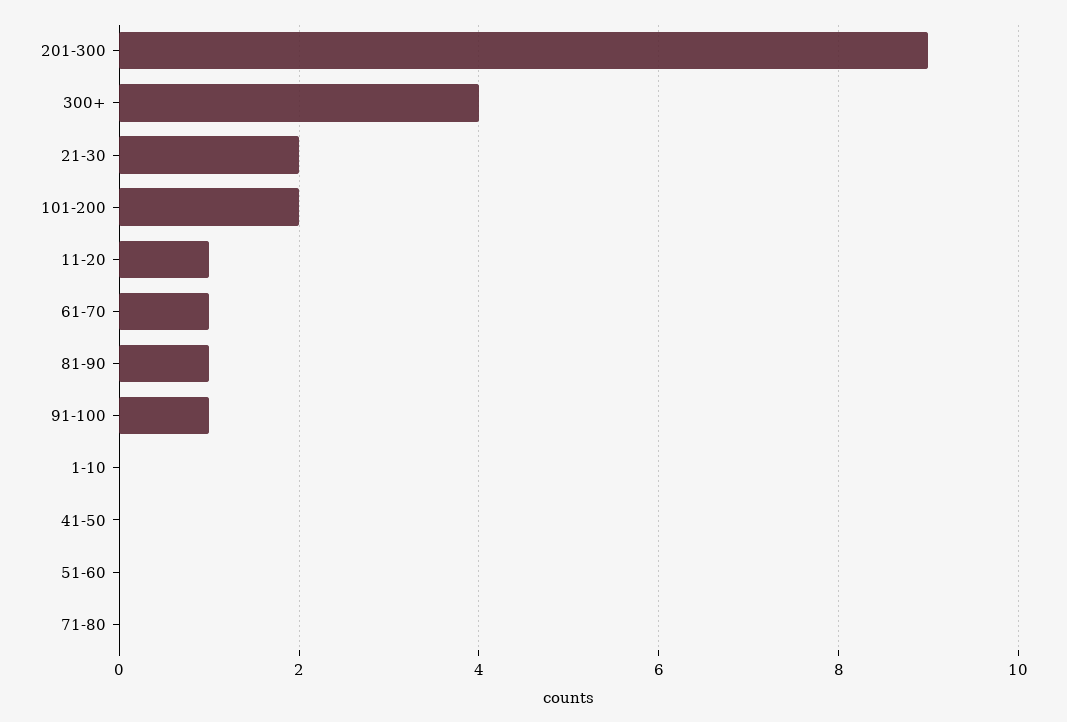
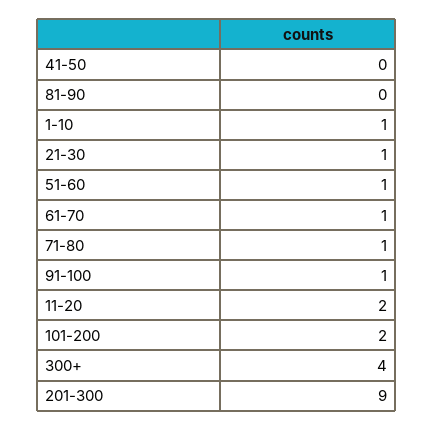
21-30: 2 -> 1
11-20: 1 -> 2
81-90: 1 -> 0
1-10: 0 -> 1
51-60: 0 -> 1
71-80: 0 -> 1

